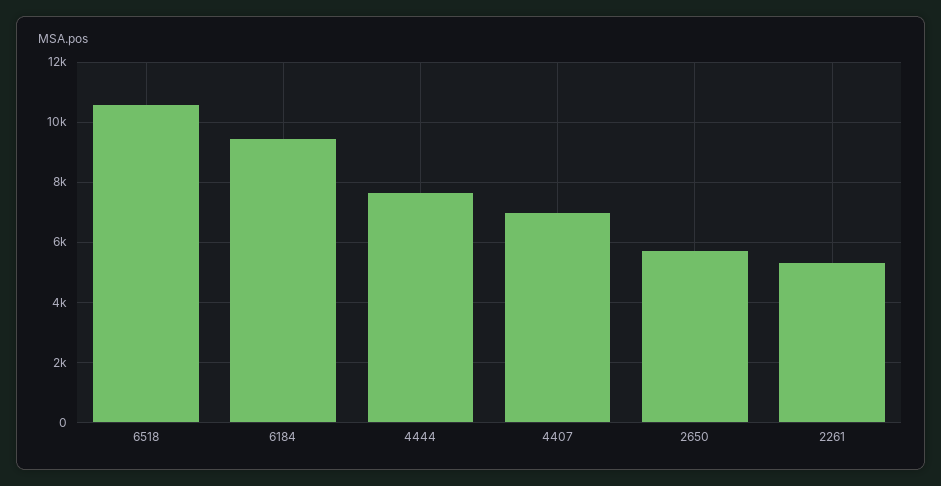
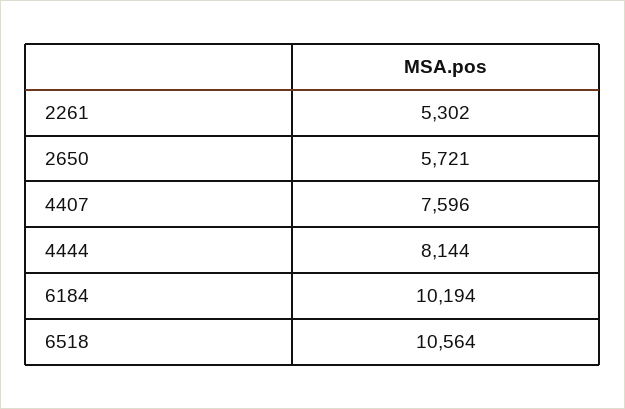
6184: 9400 -> 10194
4444: 7600 -> 8144
4407: 7000 -> 7596

